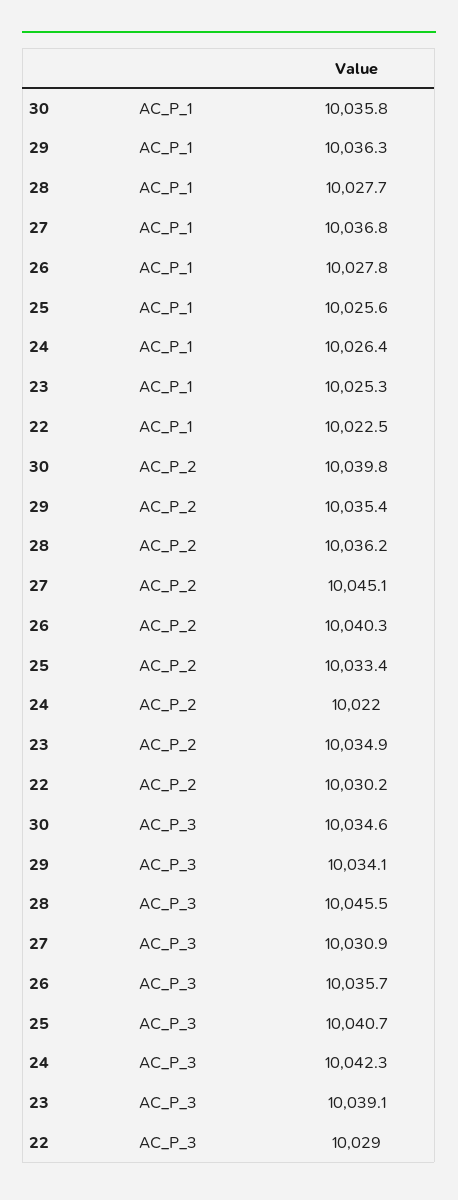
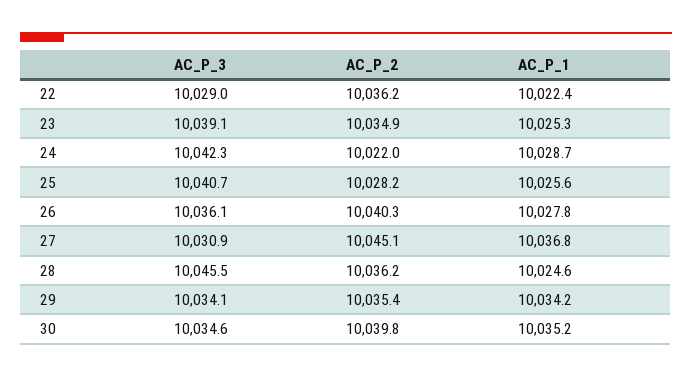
30, AC_P_1: 10035.8 -> 10035.2
29, AC_P_1: 10036.3 -> 10034.2
28, AC_P_1: 10027.7 -> 10024.6
24, AC_P_1: 10026.4 -> 10028.7
22, AC_P_1: 10022.5 -> 10022.4
25, AC_P_2: 10033.4 -> 10028.2
22, AC_P_2: 10030.2 -> 10036.2
26, AC_P_3: 10035.7 -> 10036.1

